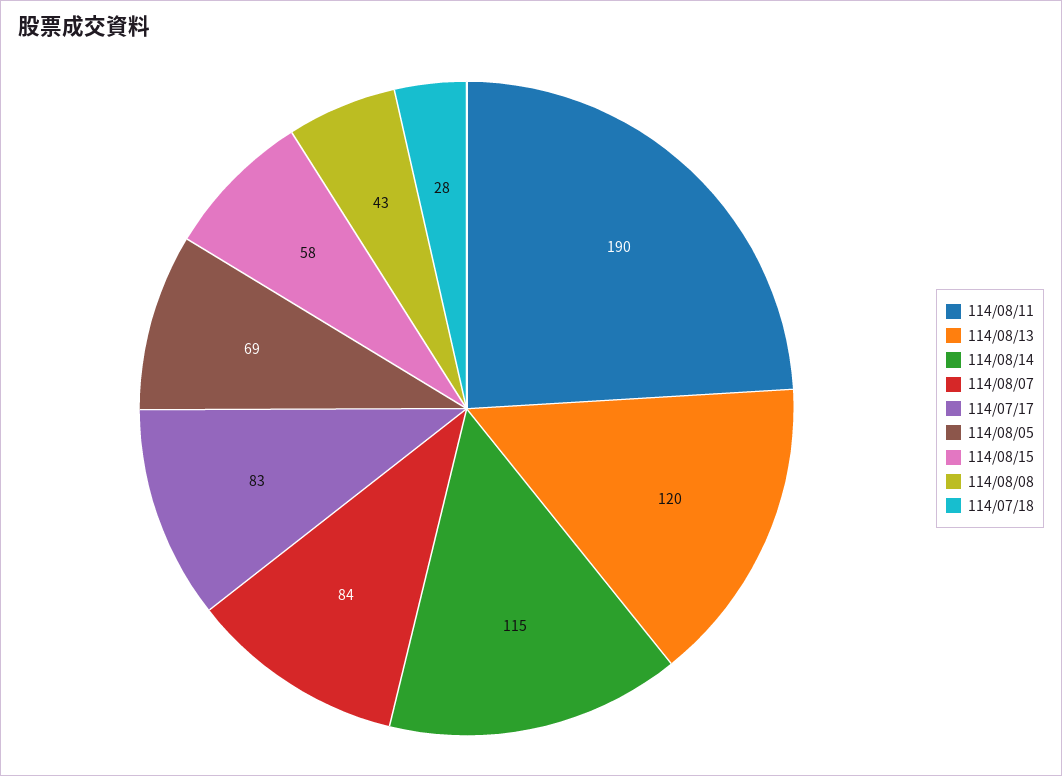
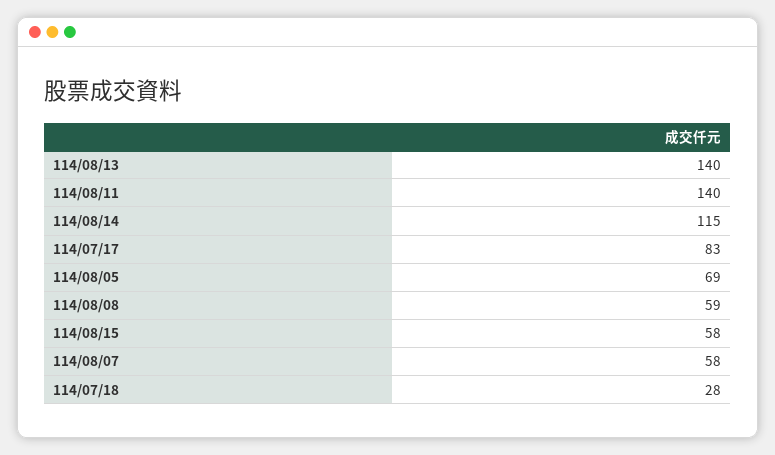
114/08/11: 190 -> 140
114/08/13: 120 -> 140
114/08/07: 84 -> 58
114/08/08: 43 -> 59

